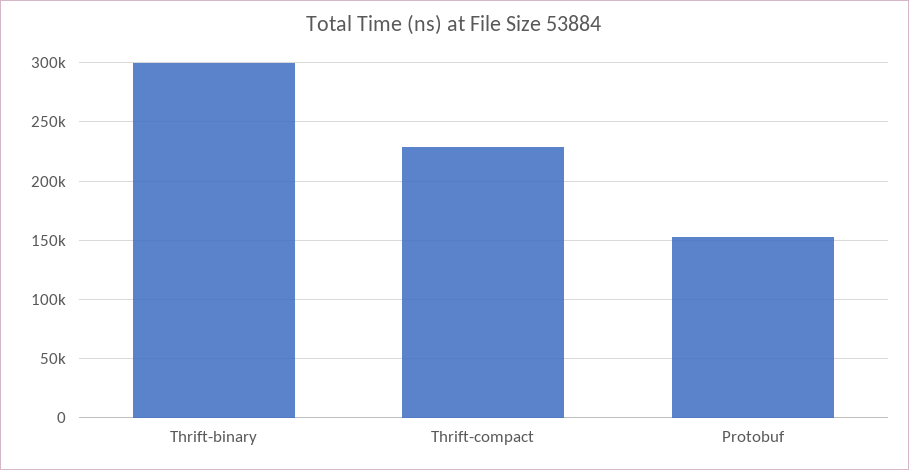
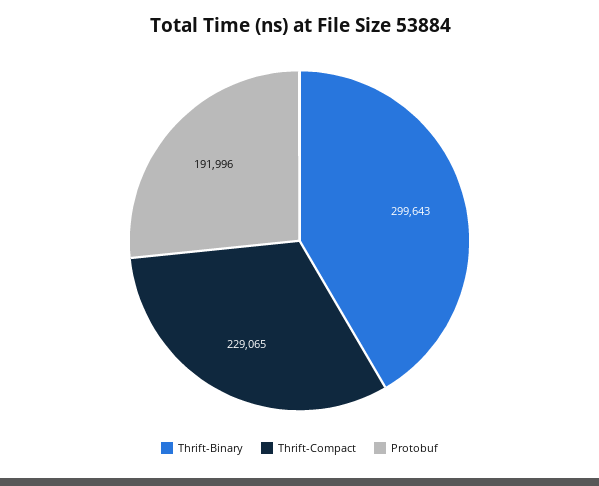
Protobuf: 150000 -> 191996

